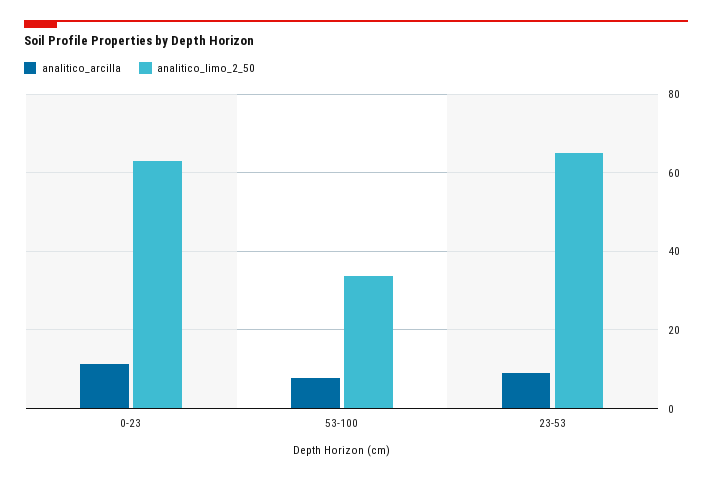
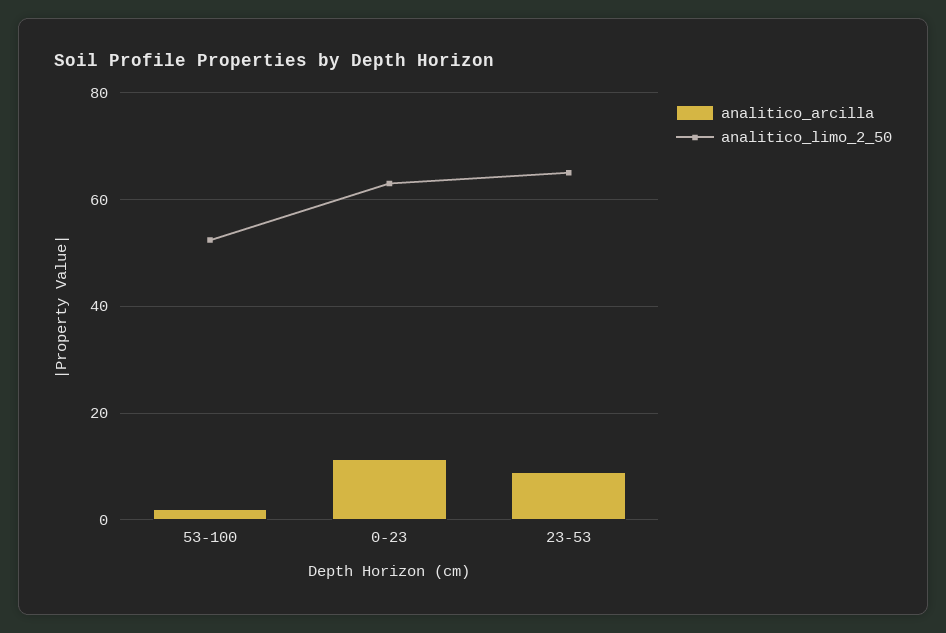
analitico_arcilla, 53-100: 8 -> 2
analitico_limo_2_50, 53-100: 34 -> 52

